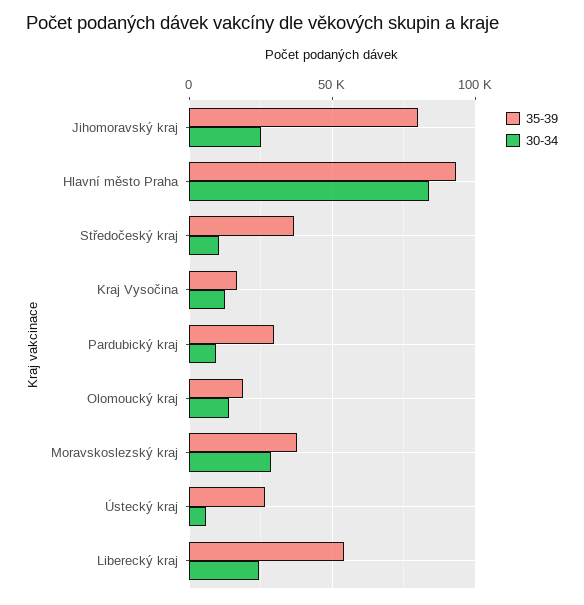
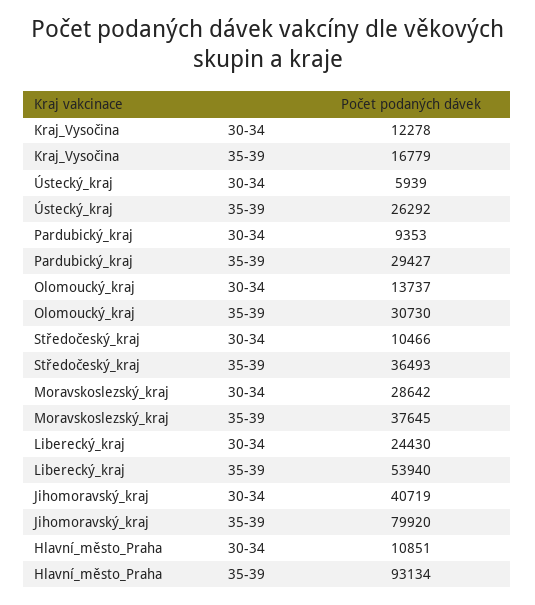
30-34, Jihomoravský kraj: 25000 -> 40719
30-34, Hlavní město Praha: 85000 -> 10851
35-39, Olomoucký kraj: 20000 -> 30730

